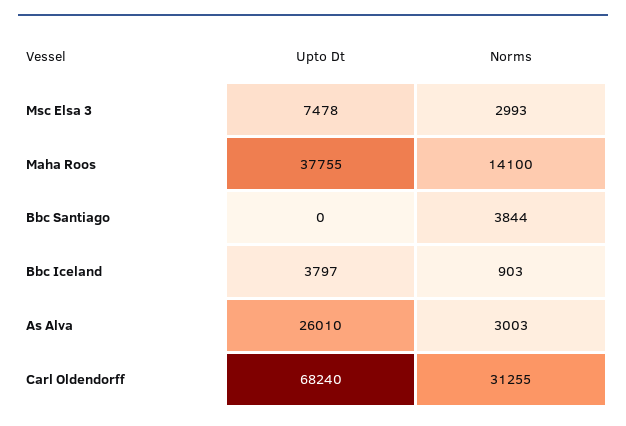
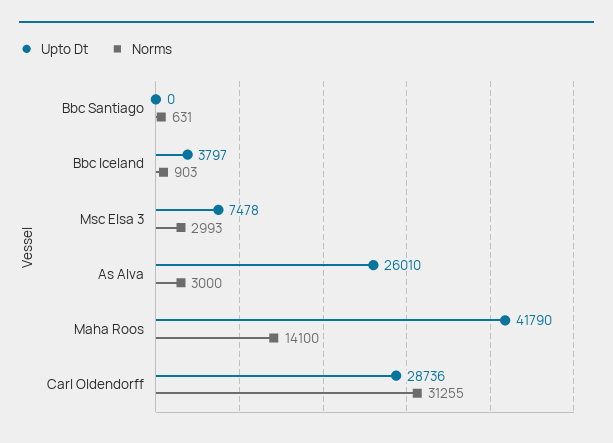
Upto Dt, Maha Roos: 37755 -> 41790
Norms, Bbc Santiago: 3844 -> 631
Norms, As Alva: 3003 -> 3000
Upto Dt, Carl Oldendorff: 68240 -> 28736

